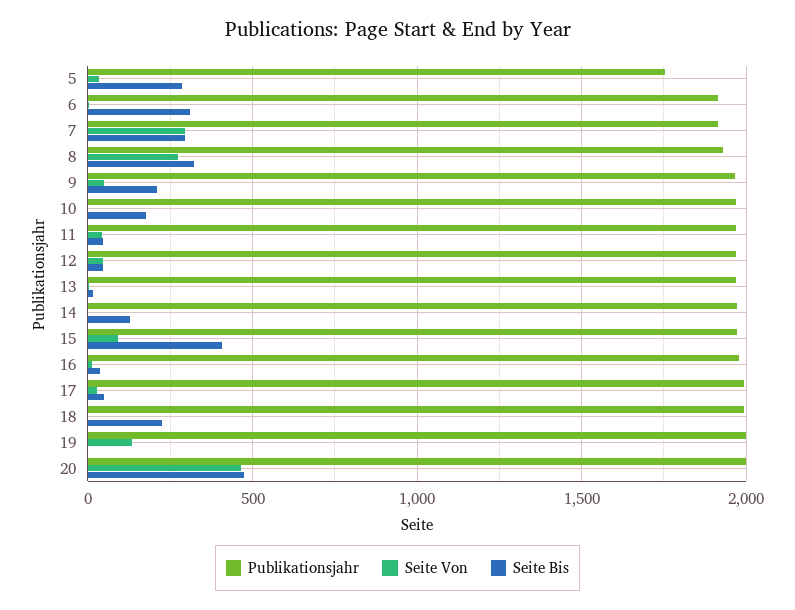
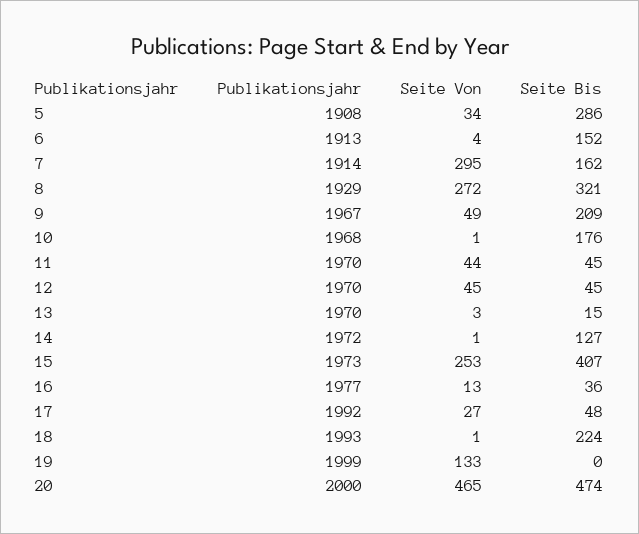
Publikationsjahr, 5: 1750 -> 1908
Seite Bis, 6: 300 -> 152
Seite Bis, 7: 300 -> 162
Seite Von, 15: 100 -> 253

